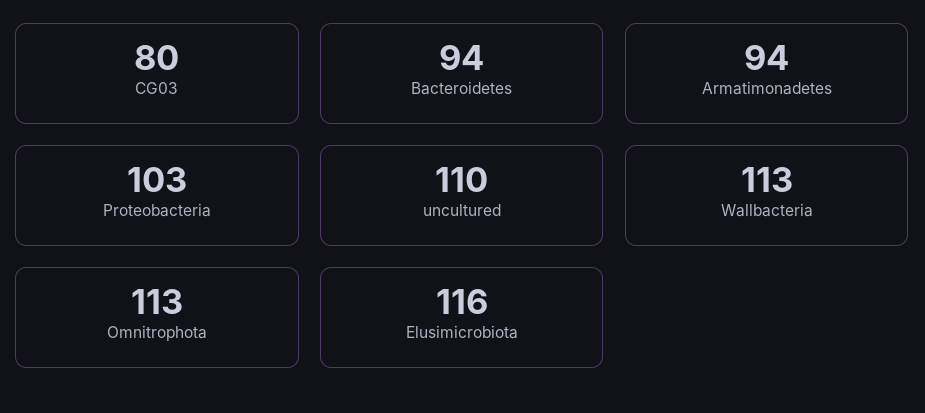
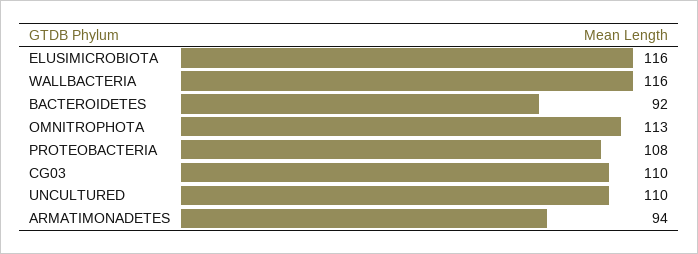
CG03: 80 -> 110
Bacteroidetes: 94 -> 92
Proteobacteria: 103 -> 108
Wallbacteria: 113 -> 116

